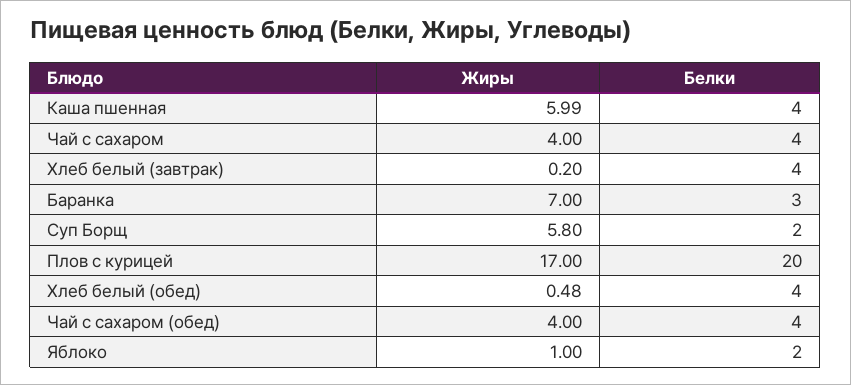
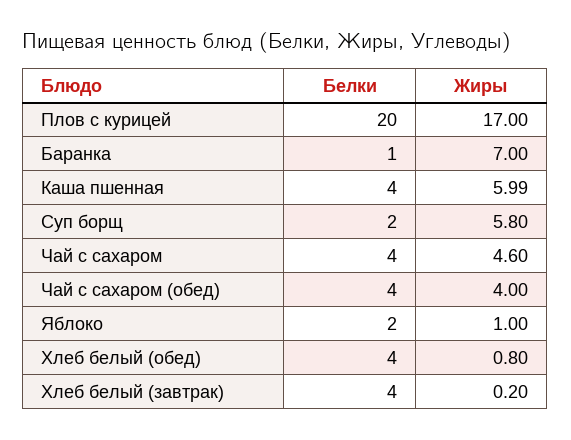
Жиры, Чай с сахаром: 4 -> 4.6
Белки, Баранка: 3 -> 1
Жиры, Хлеб белый (обед): 0.48 -> 0.8

